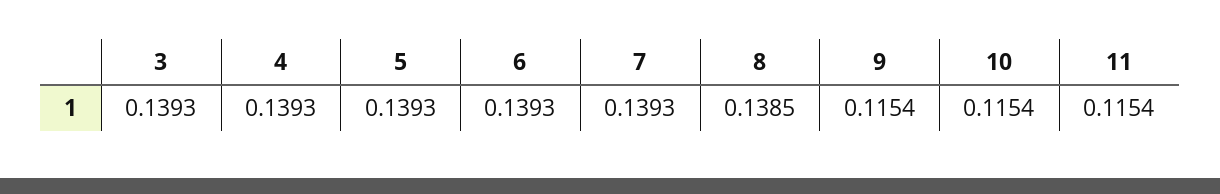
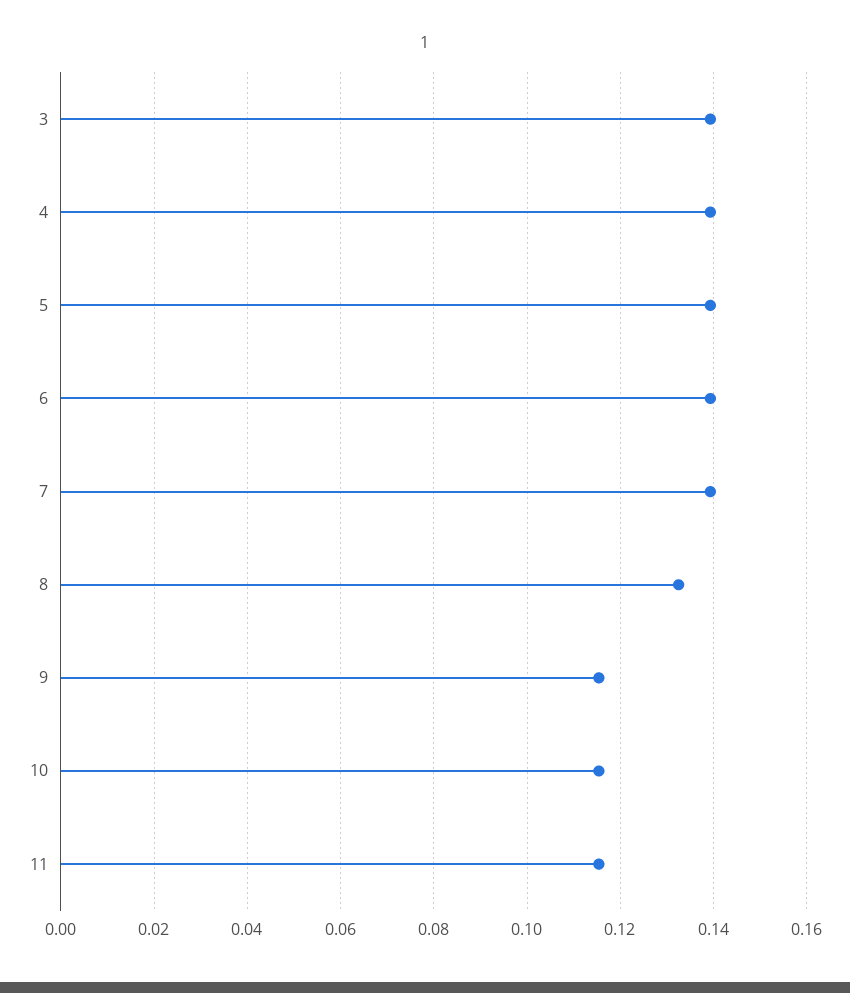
8: 0.1385 -> 0.132

